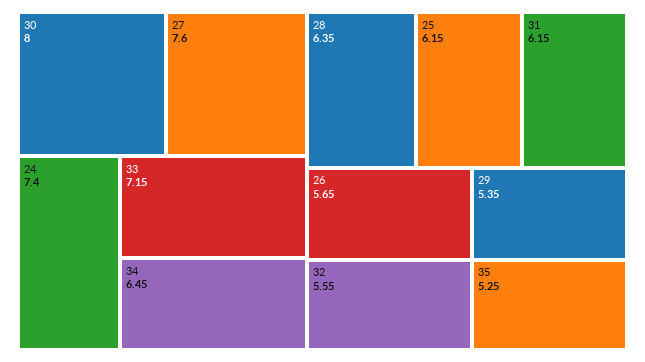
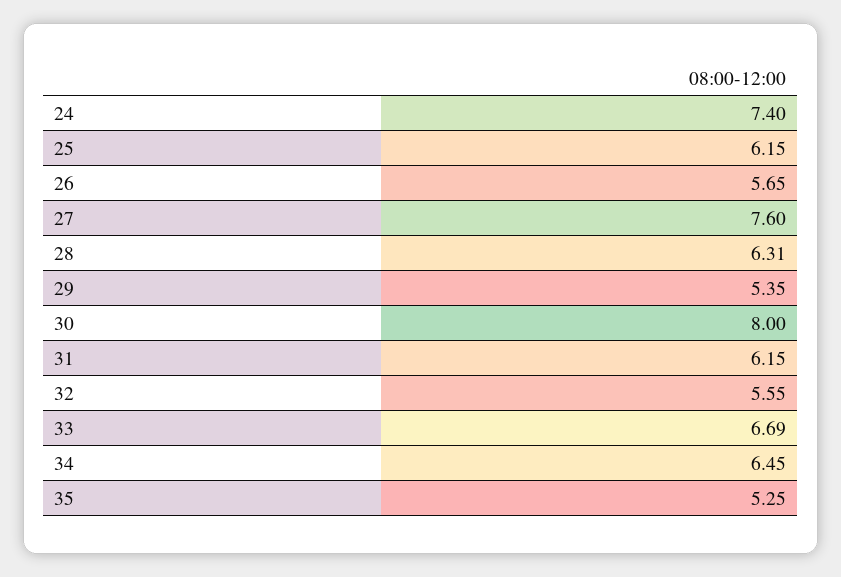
33: 7.15 -> 6.69
28: 6.35 -> 6.31

